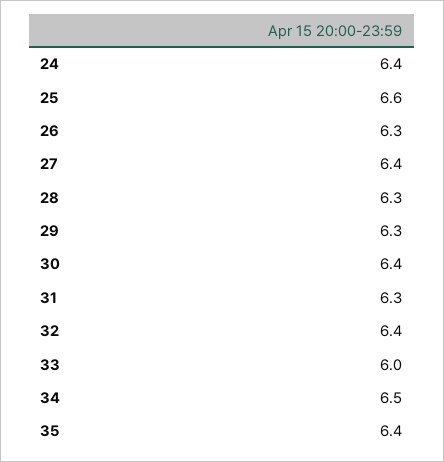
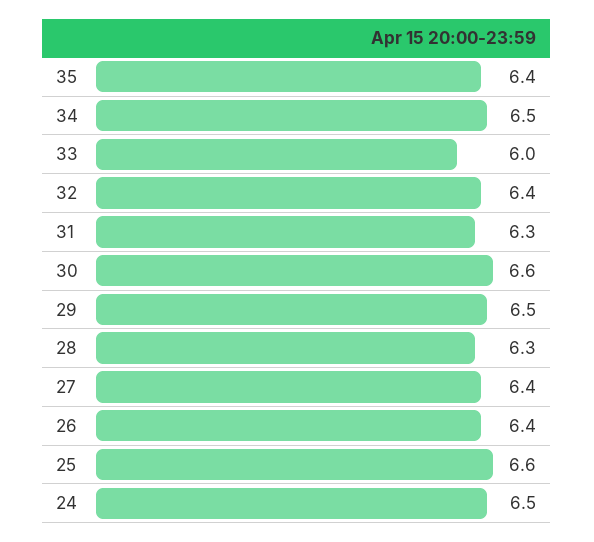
24: 6.4 -> 6.5
26: 6.3 -> 6.4
29: 6.3 -> 6.5
30: 6.4 -> 6.6

